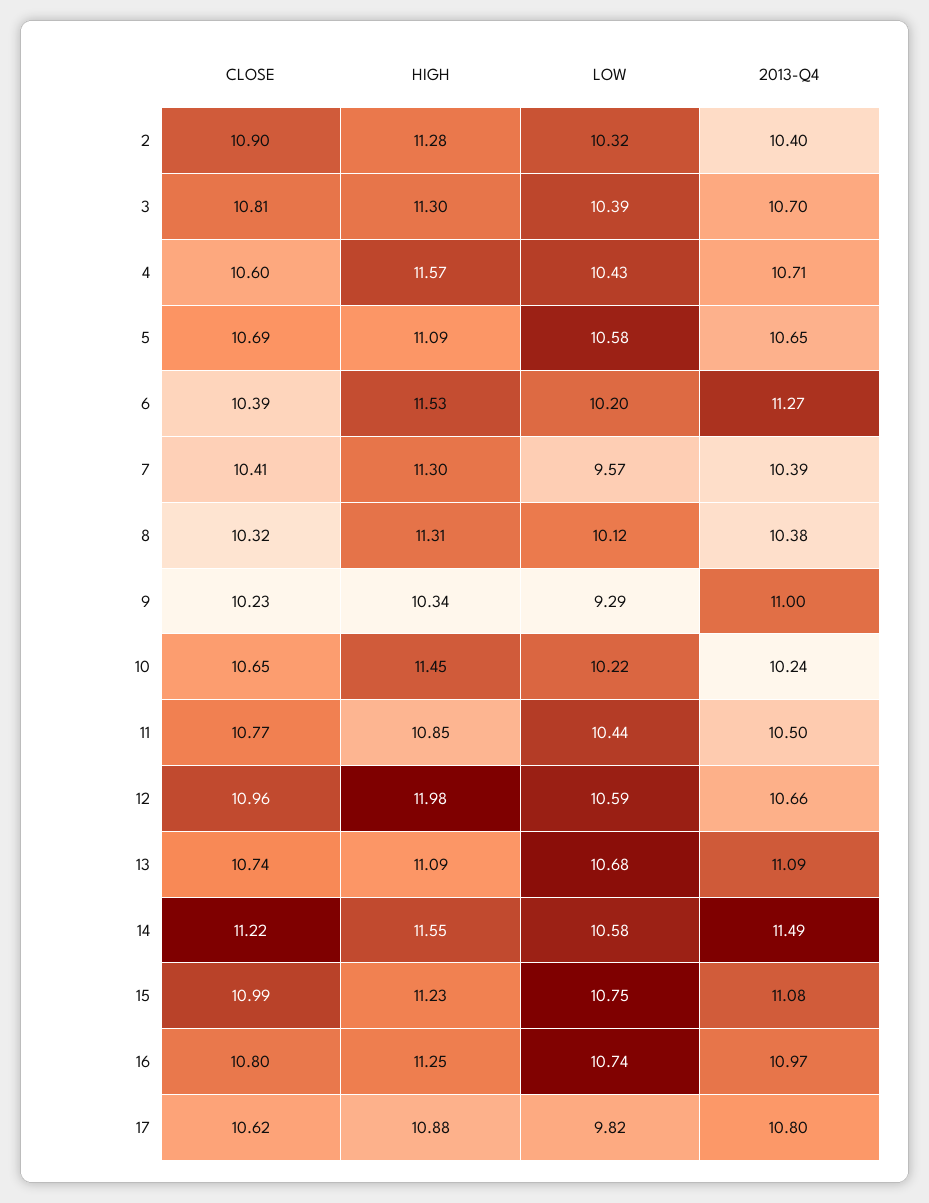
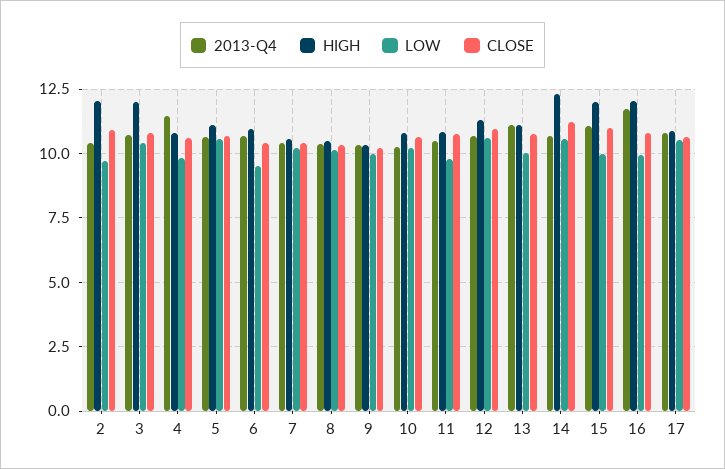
HIGH, 2: 11.28 -> 12
LOW, 2: 10.32 -> 9.75
HIGH, 3: 11.3 -> 12
HIGH, 4: 11.57 -> 10.75
LOW, 4: 10.43 -> 9.75
2013-Q4, 4: 10.71 -> 11.5
HIGH, 6: 11.53 -> 11
LOW, 6: 10.2 -> 9.5
2013-Q4, 6: 11.27 -> 10.75
HIGH, 7: 11.3 -> 10.5
LOW, 7: 9.57 -> 10.25
HIGH, 8: 11.31 -> 10.5
LOW, 9: 9.29 -> 10
2013-Q4, 9: 11 -> 10.25
HIGH, 10: 11.45 -> 10.75
LOW, 11: 10.44 -> 9.75
HIGH, 12: 11.98 -> 11.25
LOW, 13: 10.68 -> 10
HIGH, 14: 11.55 -> 12.25
2013-Q4, 14: 11.49 -> 10.75
HIGH, 15: 11.23 -> 12
LOW, 15: 10.75 -> 10
HIGH, 16: 11.25 -> 12
LOW, 16: 10.74 -> 10
2013-Q4, 16: 10.97 -> 11.75
LOW, 17: 9.82 -> 10.5

